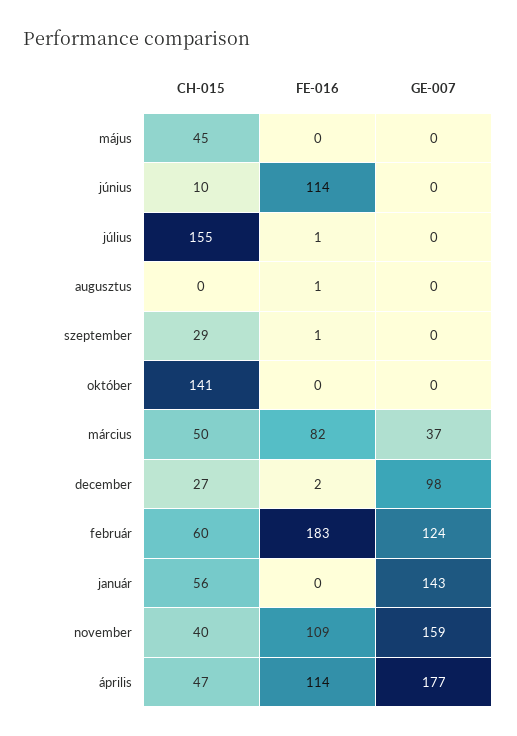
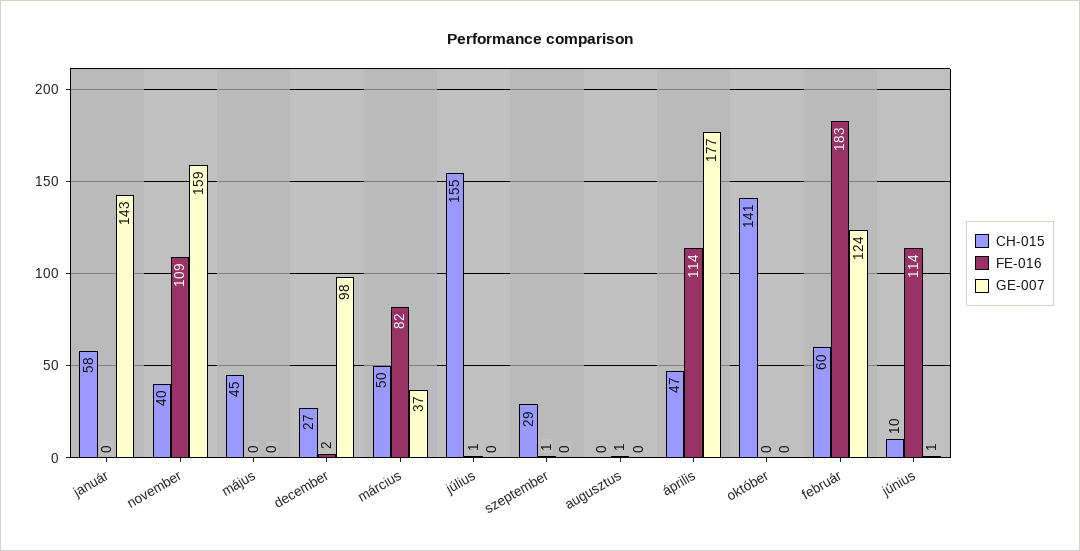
GE-007, június: 0 -> 1
CH-015, január: 56 -> 58

